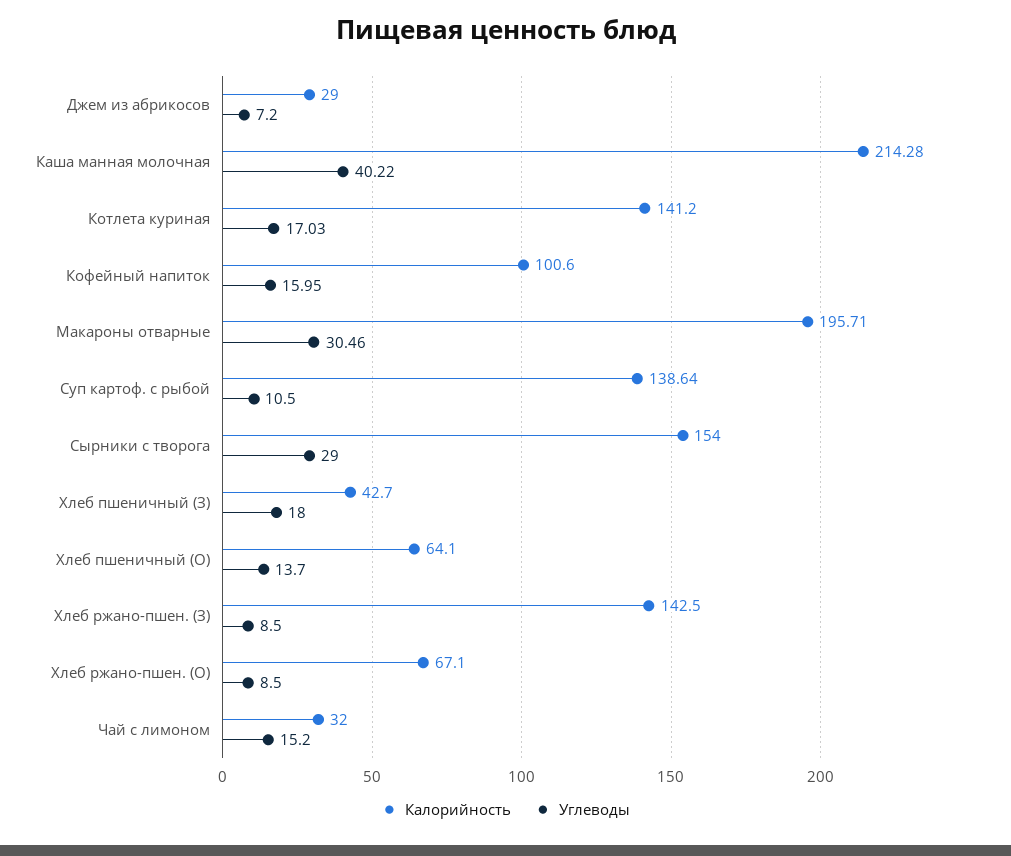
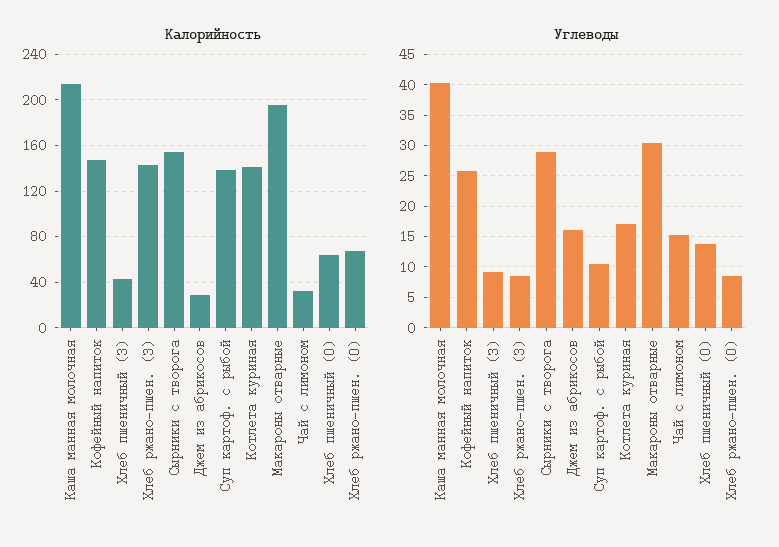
Углеводы, Джем из абрикосов: 7.2 -> 16
Калорийность, Кофейный напиток: 100.6 -> 150
Углеводы, Кофейный напиток: 15.95 -> 26
Углеводы, Хлеб пшеничный (З): 18 -> 9

